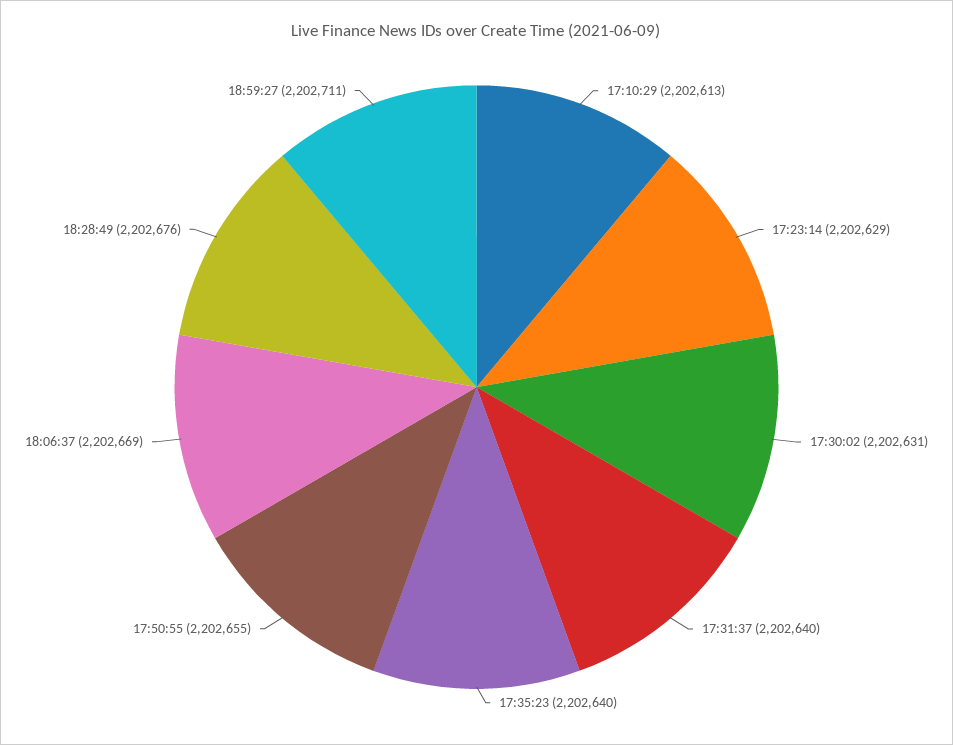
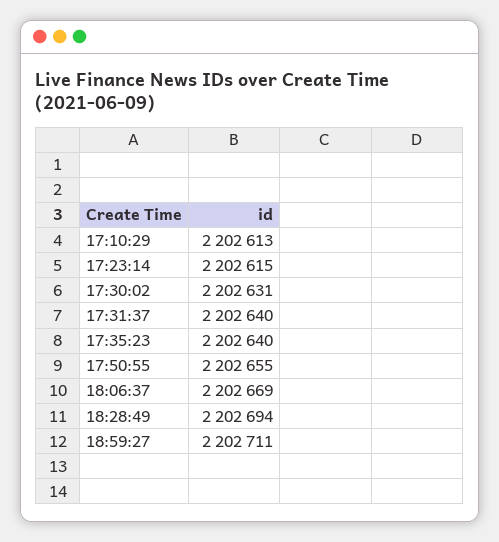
17:23:14: 2202629 -> 2202615
18:28:49: 2202676 -> 2202694

